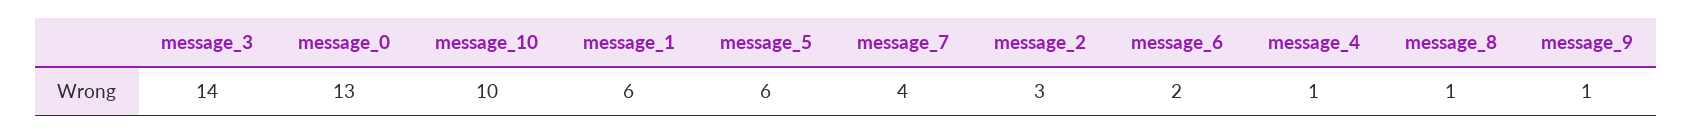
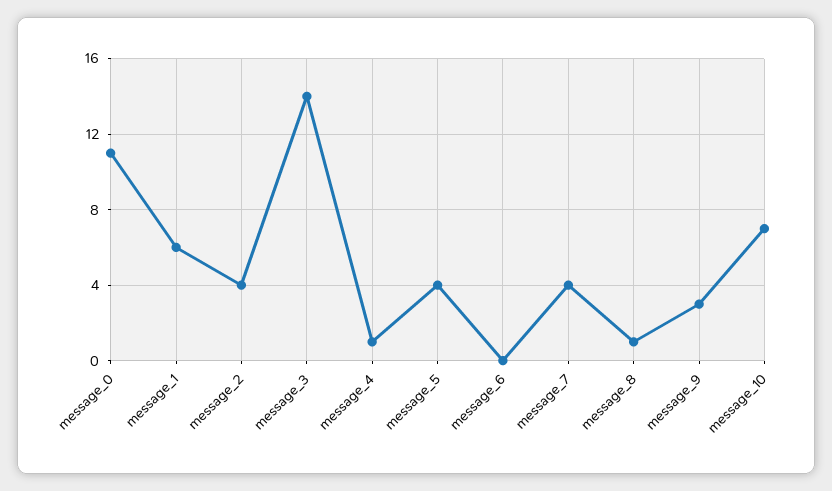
message_0: 13 -> 11
message_10: 10 -> 7
message_5: 6 -> 4
message_2: 3 -> 4
message_6: 2 -> 0
message_9: 1 -> 3

